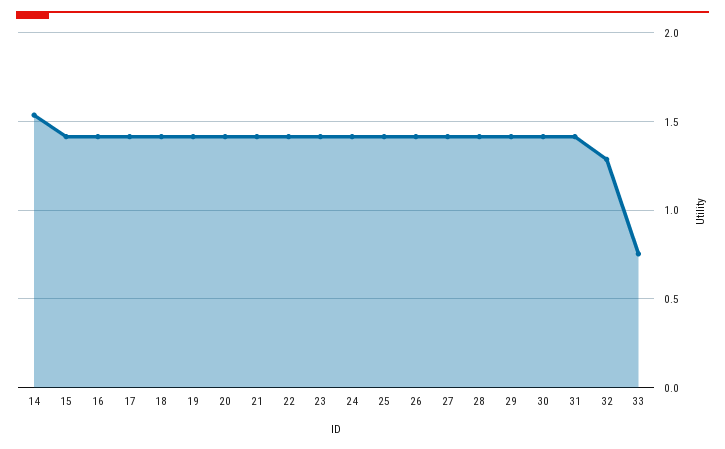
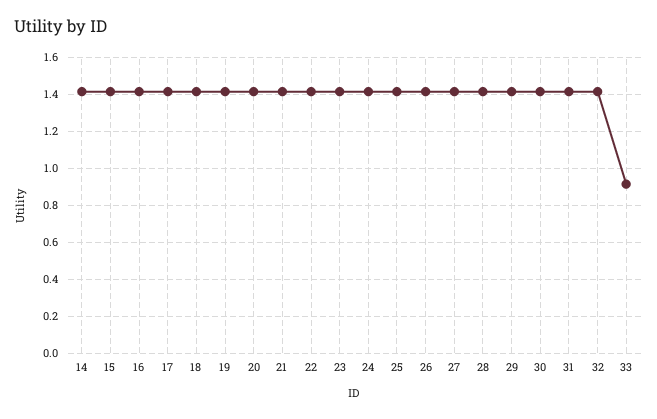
14: 1.55 -> 1.4
32: 1.3 -> 1.4
33: 0.75 -> 0.9

